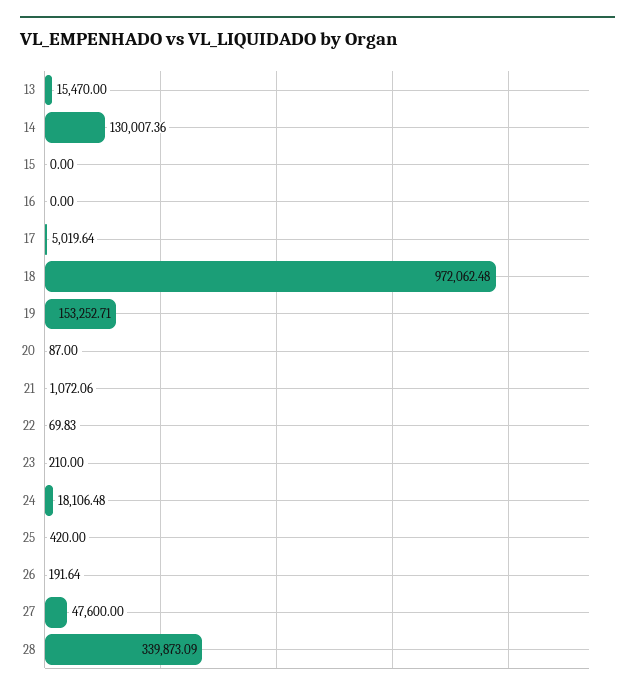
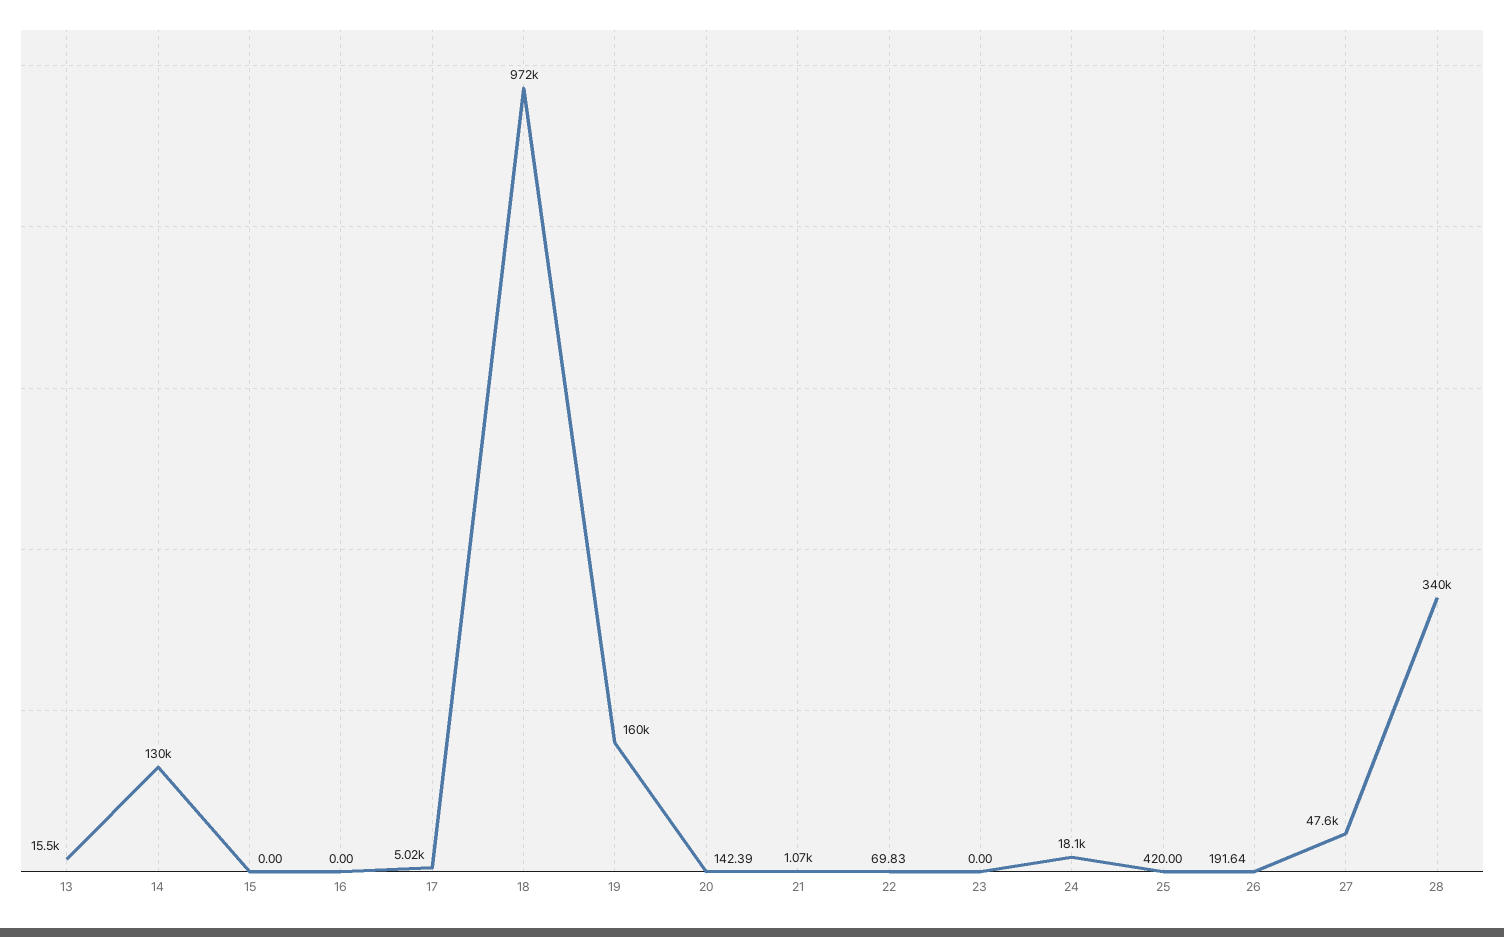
19: 153252.71 -> 160000
20: 87 -> 142.39
23: 210 -> 0

